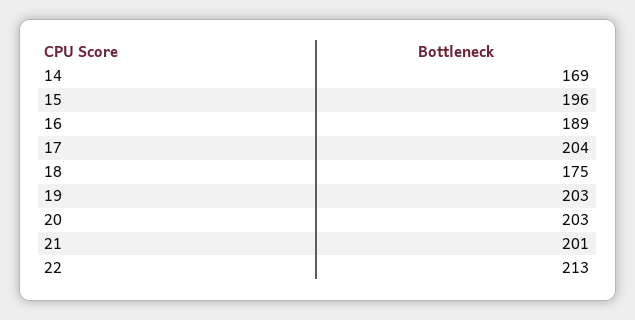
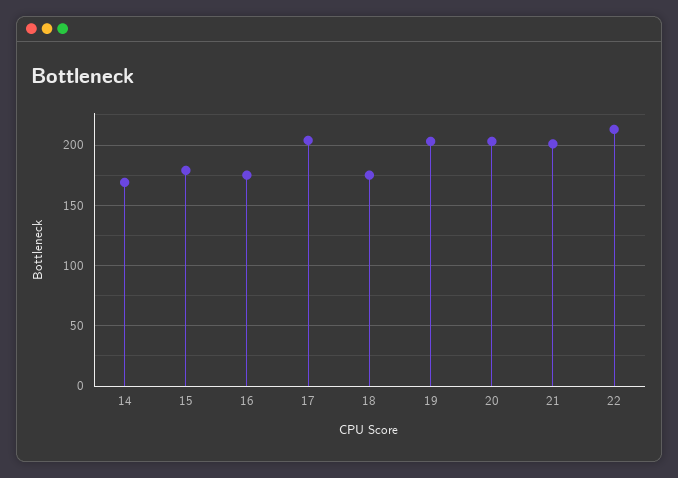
15: 196 -> 180
16: 189 -> 175

